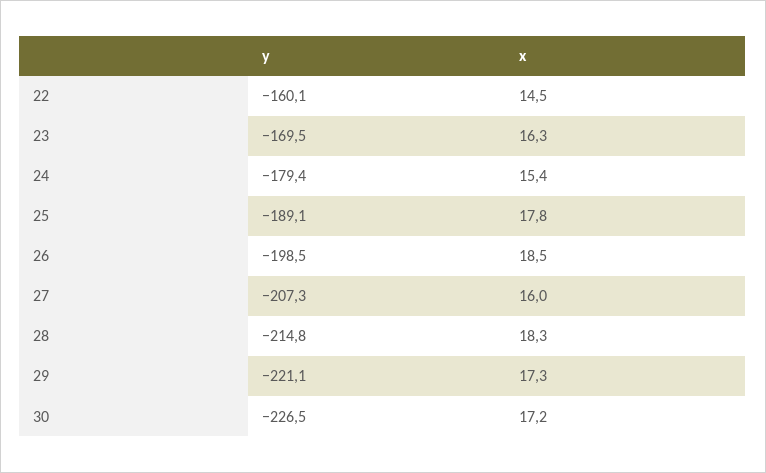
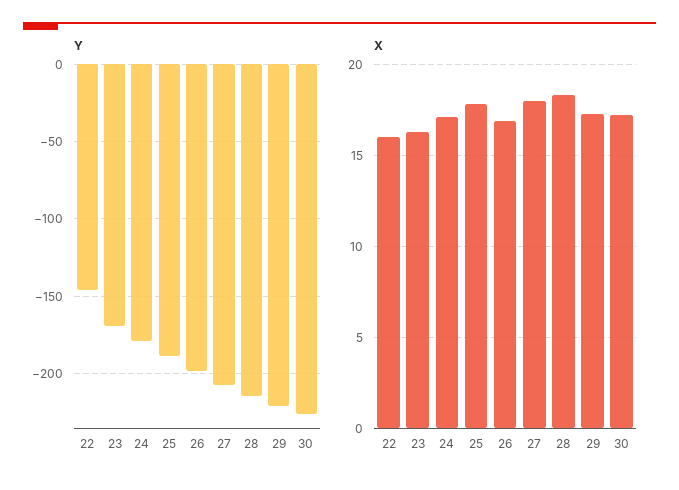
y, 22: -160.1 -> -145
x, 22: 14.5 -> 16
x, 24: 15.4 -> 17
x, 26: 18.5 -> 17
x, 27: 16 -> 18

